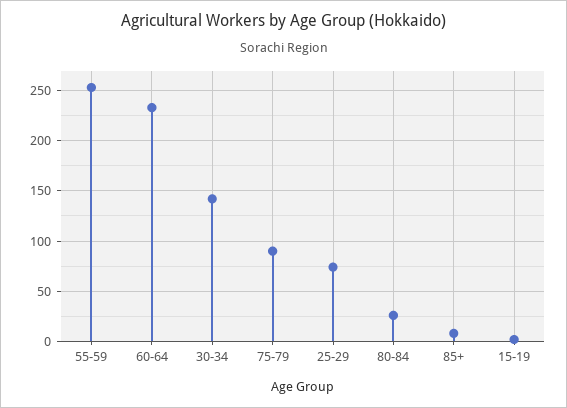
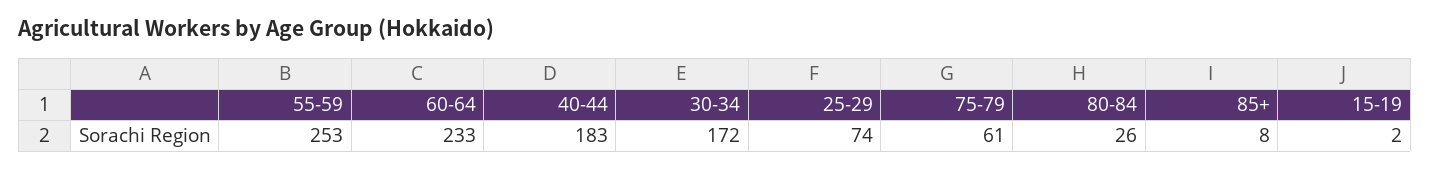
30-34: 140 -> 172
75-79: 90 -> 61
40-44: none -> 183

